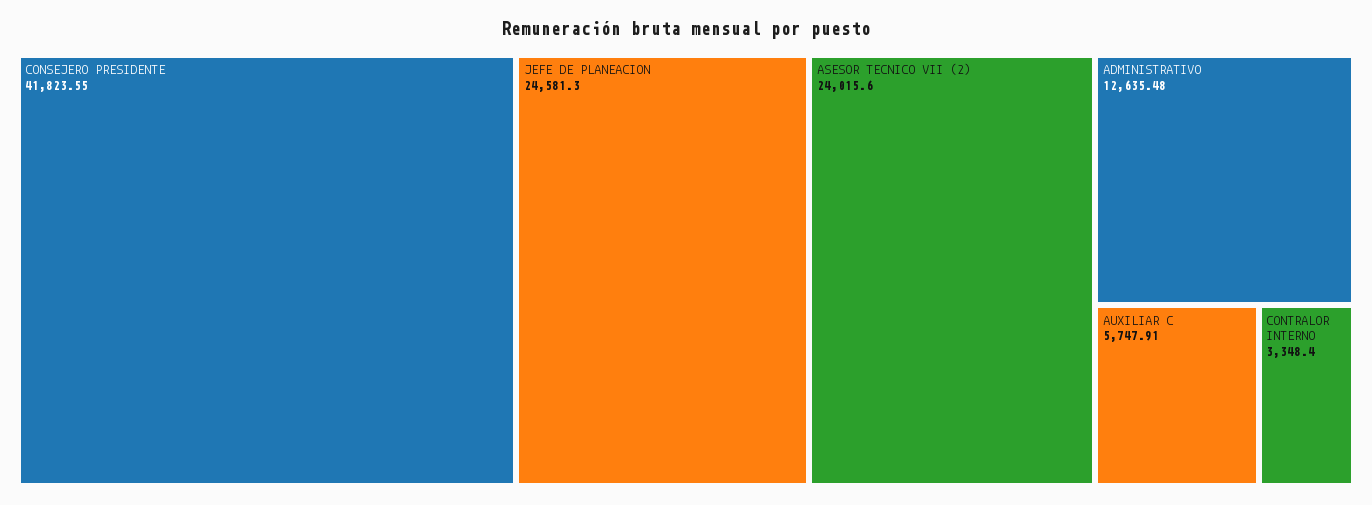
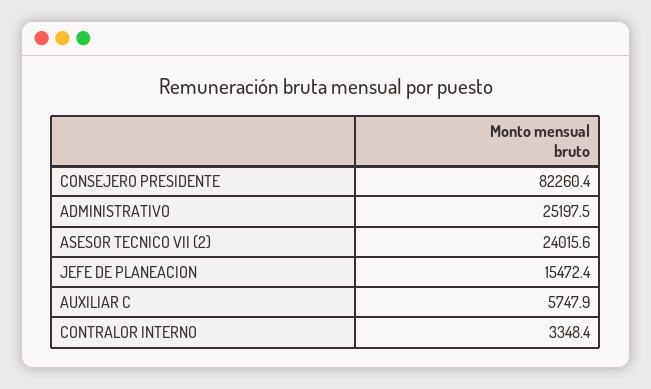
CONSEJERO PRESIDENTE: 41823.55 -> 82260.4
JEFE DE PLANEACION: 24581.3 -> 15472.4
ADMINISTRATIVO: 12635.48 -> 25197.5

